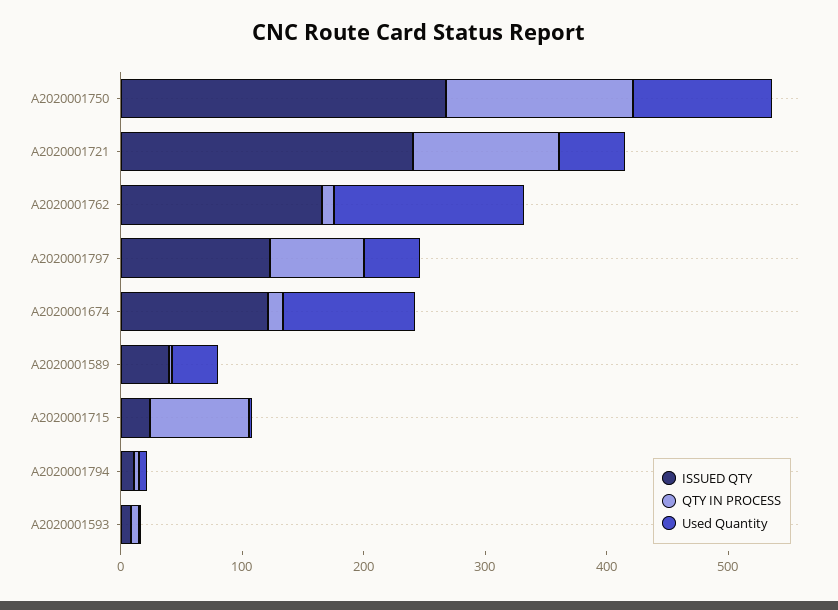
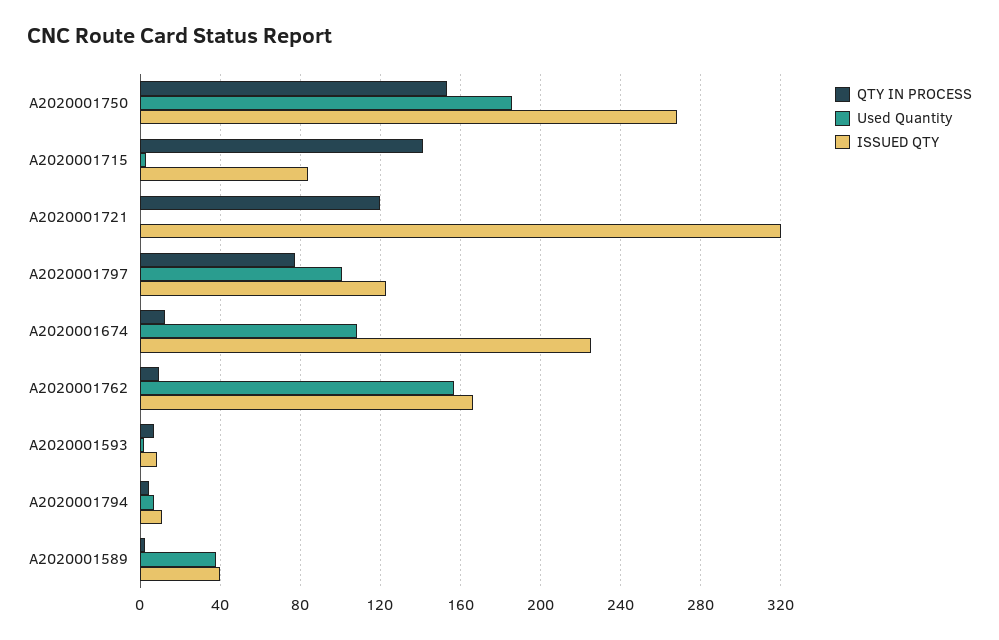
Used Quantity, A2020001750: 120 -> 185
ISSUED QTY, A2020001721: 240 -> 320
Used Quantity, A2020001721: 60 -> 0
Used Quantity, A2020001797: 40 -> 100
ISSUED QTY, A2020001674: 120 -> 225
ISSUED QTY, A2020001715: 20 -> 85
QTY IN PROCESS, A2020001715: 80 -> 140

